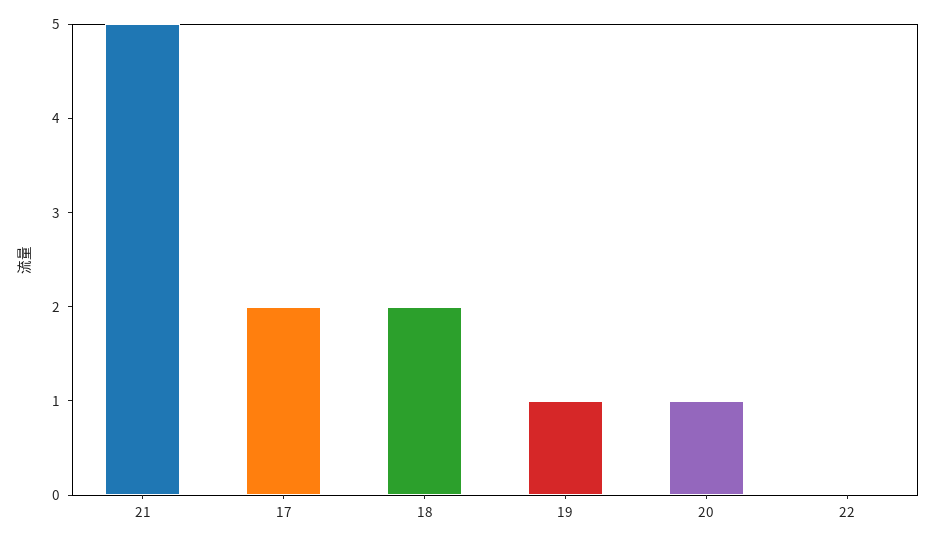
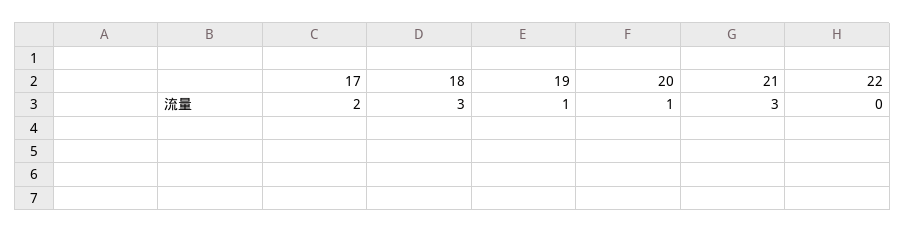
21: 5 -> 3
18: 2 -> 3

